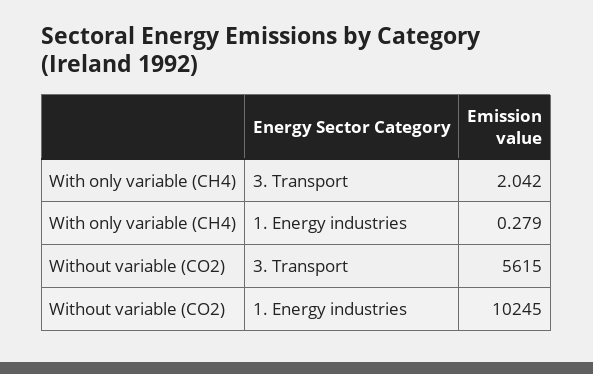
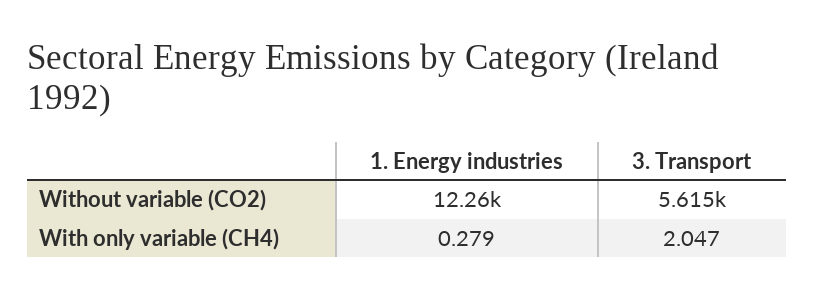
With only variable (CH4), 3. Transport: 2.042 -> 2.047
Without variable (CO2), 1. Energy industries: 10245 -> 12260

